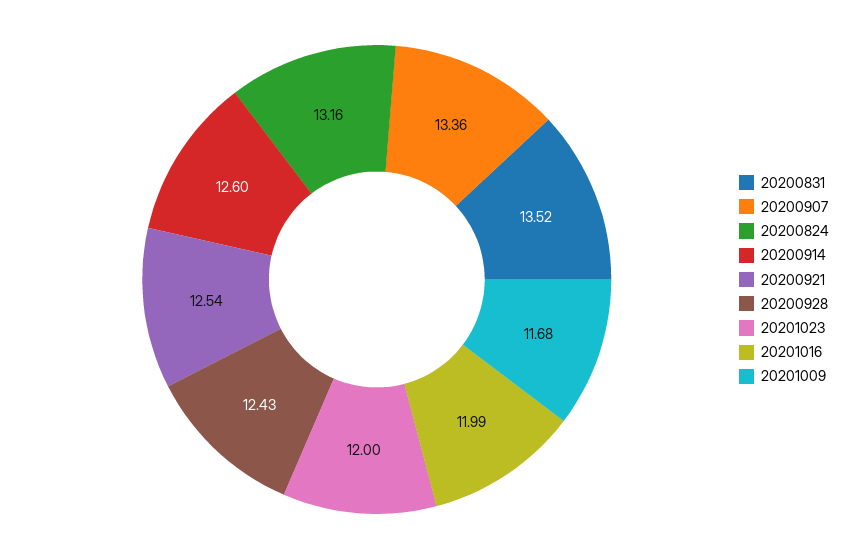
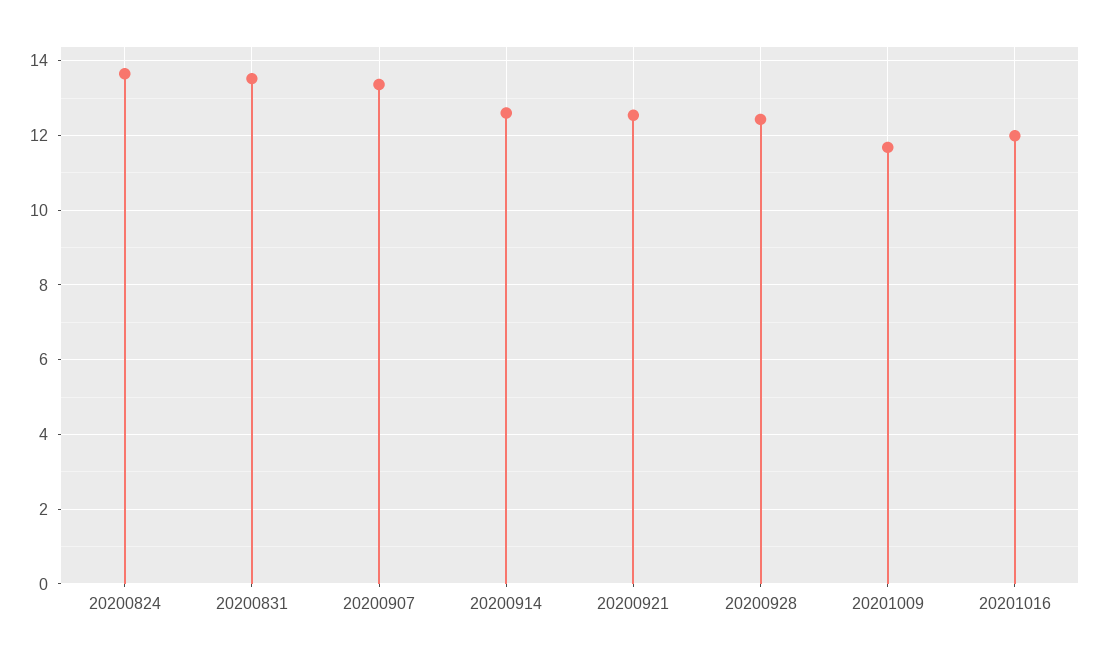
20200824: 13.16 -> 13.6
20201023: 12 -> none

